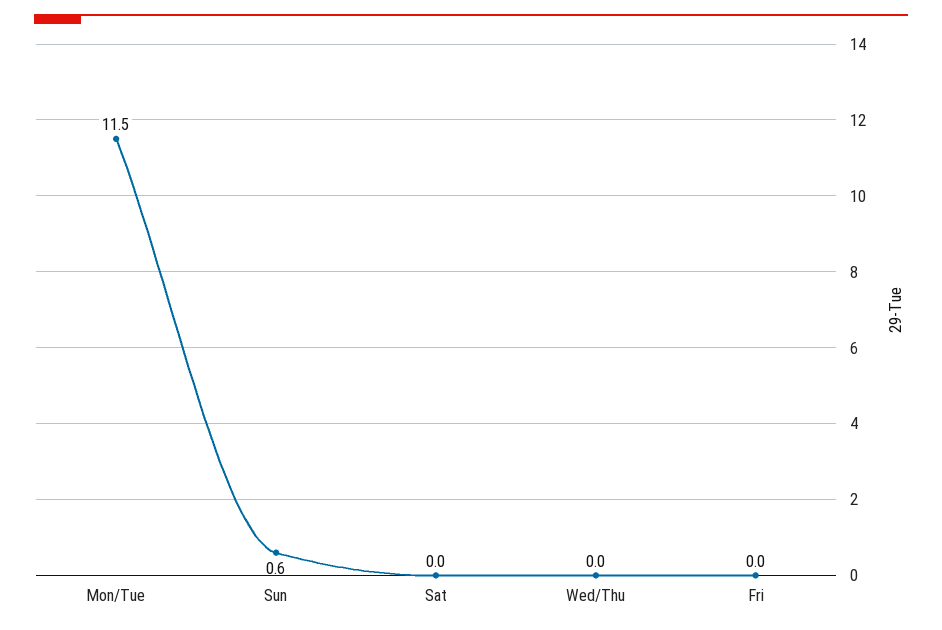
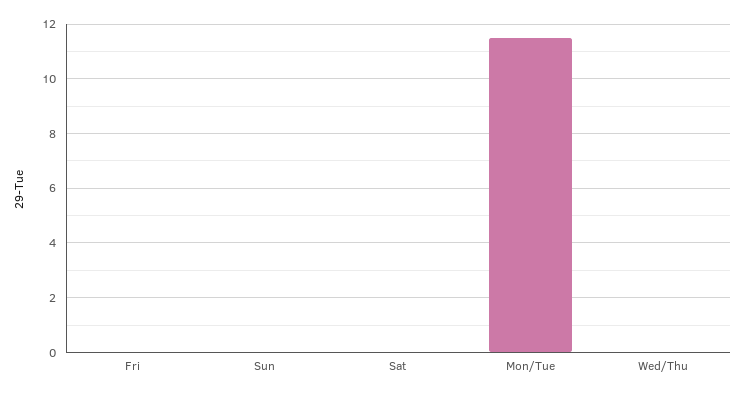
Sun: 0.6 -> 0

